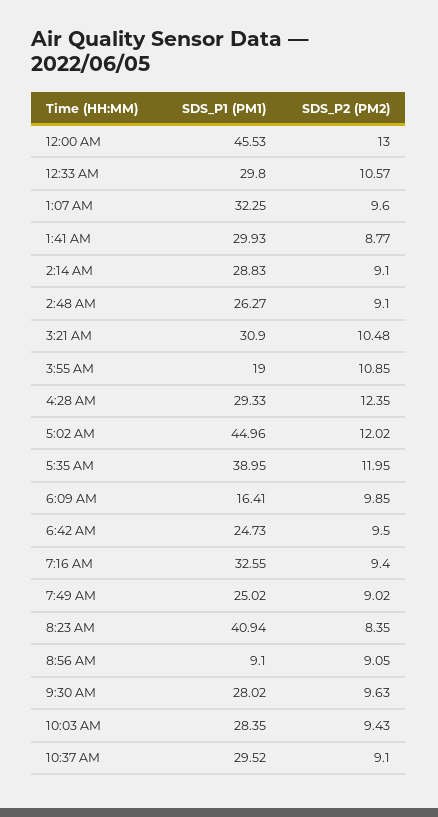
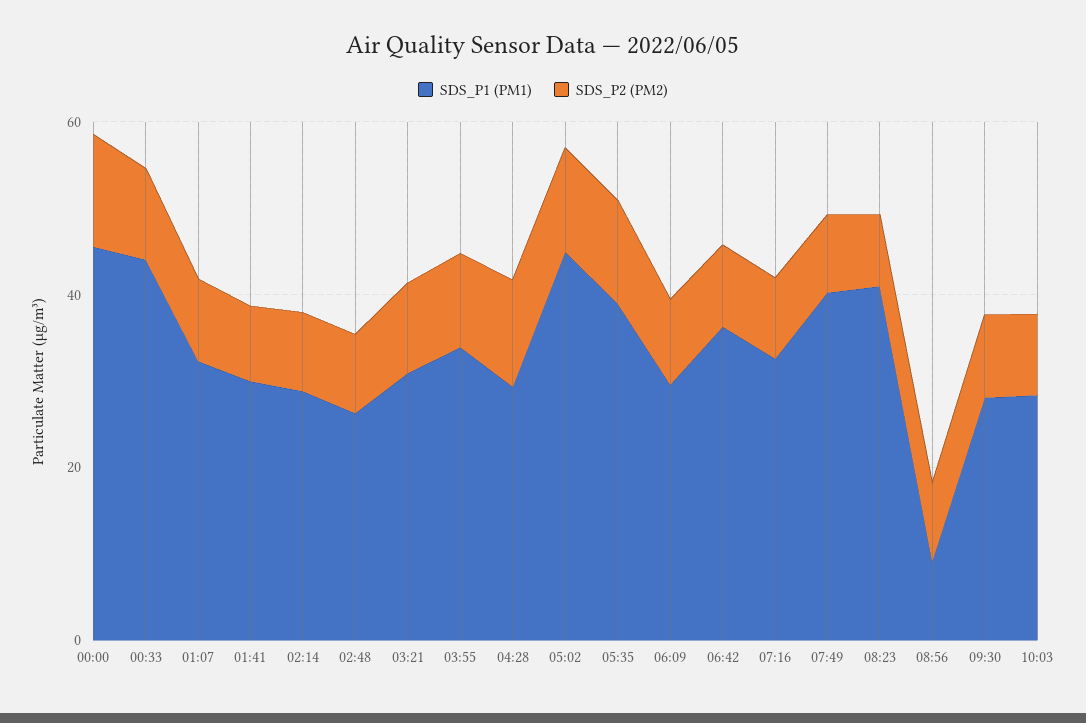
SDS_P1 (PM1), 12:33 AM: 29.8 -> 45
SDS_P1 (PM1), 3:55 AM: 19 -> 35
SDS_P1 (PM1), 6:09 AM: 16.41 -> 30
SDS_P1 (PM1), 6:42 AM: 24.73 -> 35
SDS_P1 (PM1), 7:49 AM: 25.02 -> 40
SDS_P1 (PM1), 10:37 AM: 29.52 -> none
SDS_P2 (PM2), 10:37 AM: 9.1 -> none

